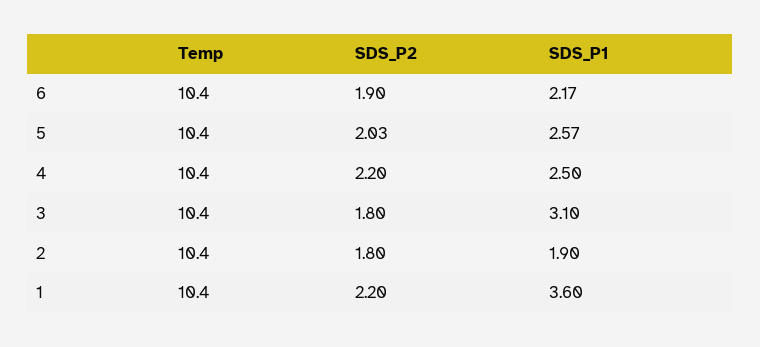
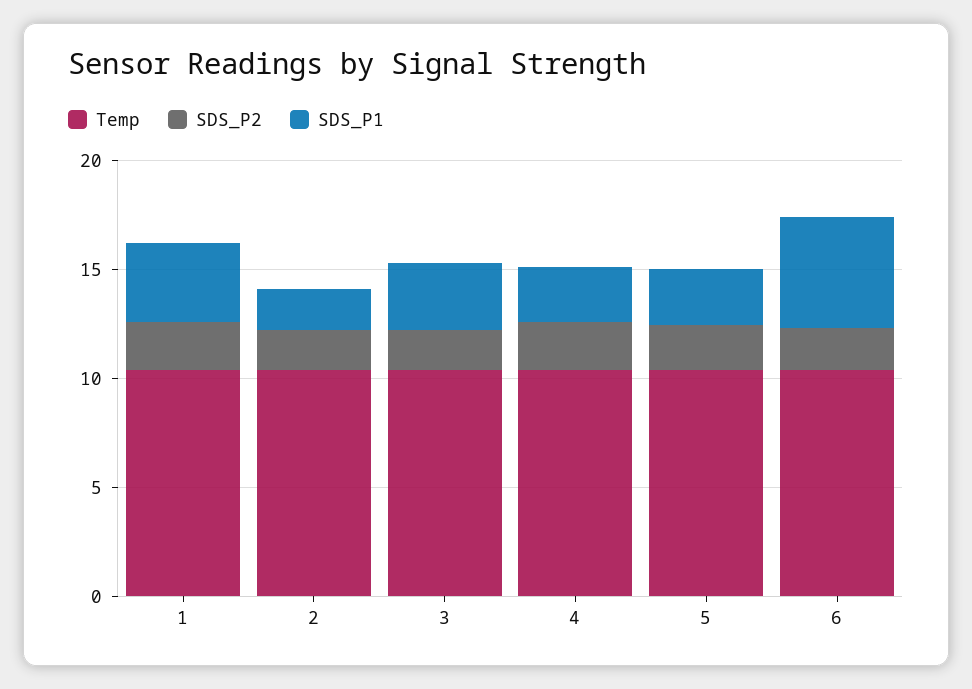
SDS_P1, 6: 2.17 -> 5

